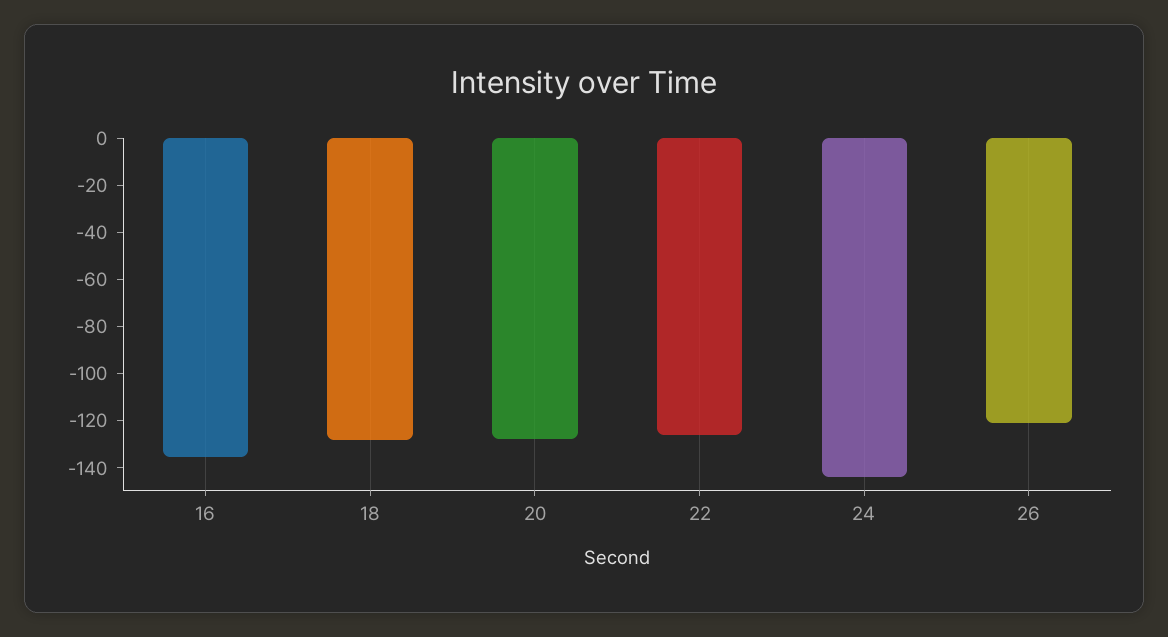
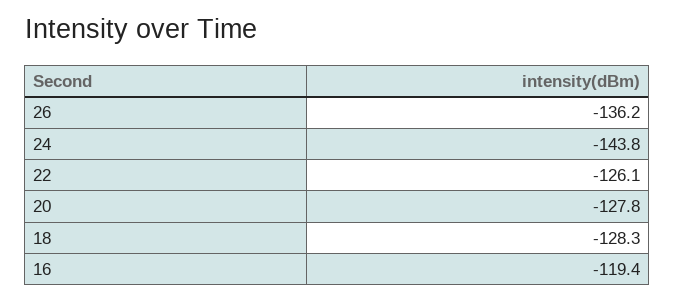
16: -135 -> -119.4
26: -120 -> -136.2

